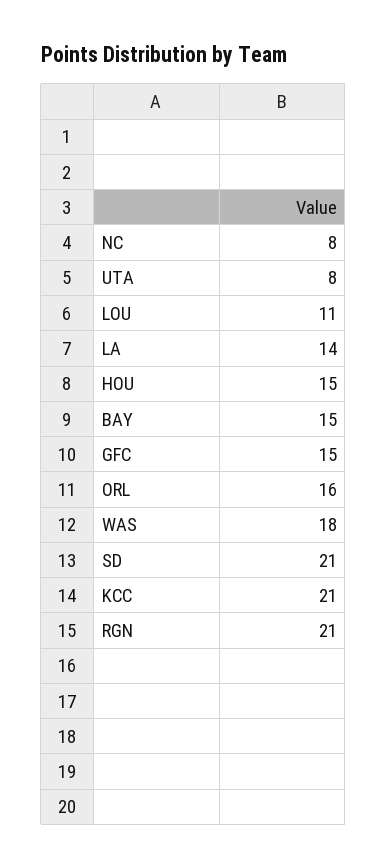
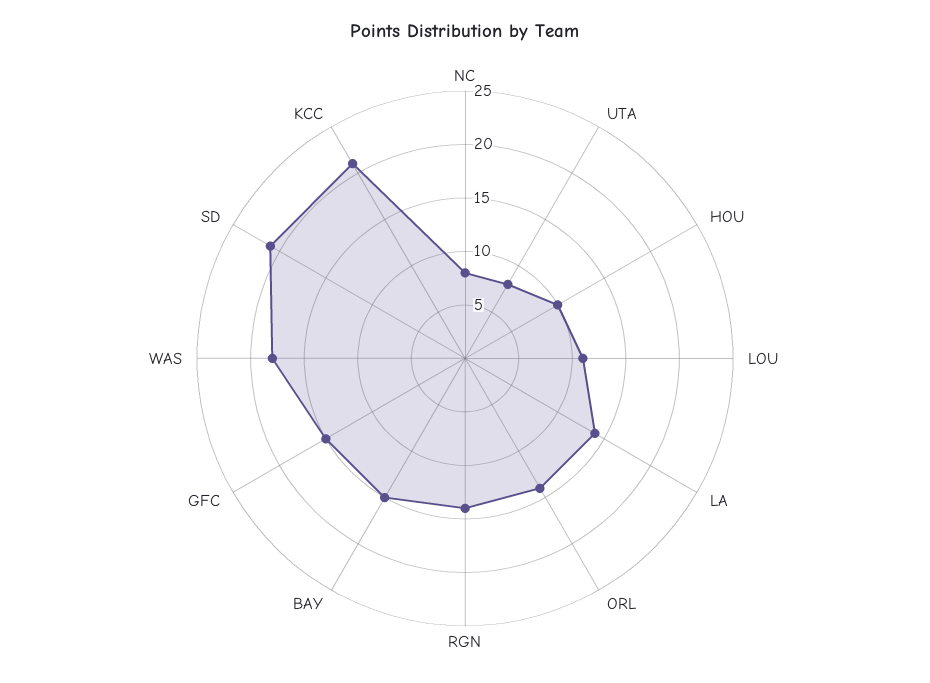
HOU: 15 -> 10
ORL: 16 -> 14
RGN: 21 -> 14

